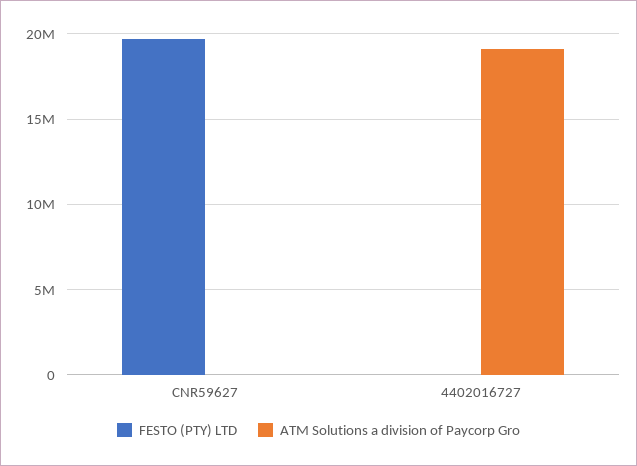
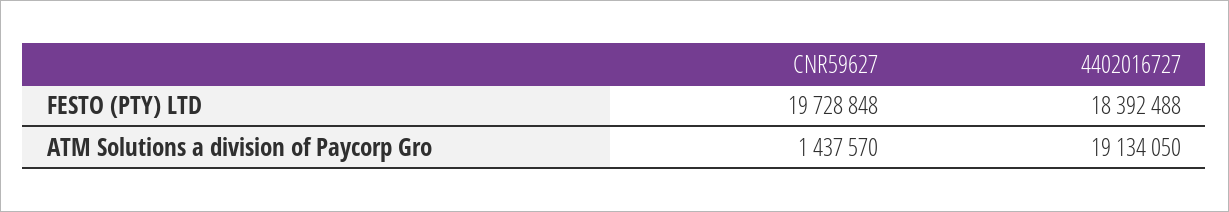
ATM Solutions a division of Paycorp Gro, CNR59627: 0 -> 1437570
FESTO (PTY) LTD, 4402016727: 0 -> 18392488

